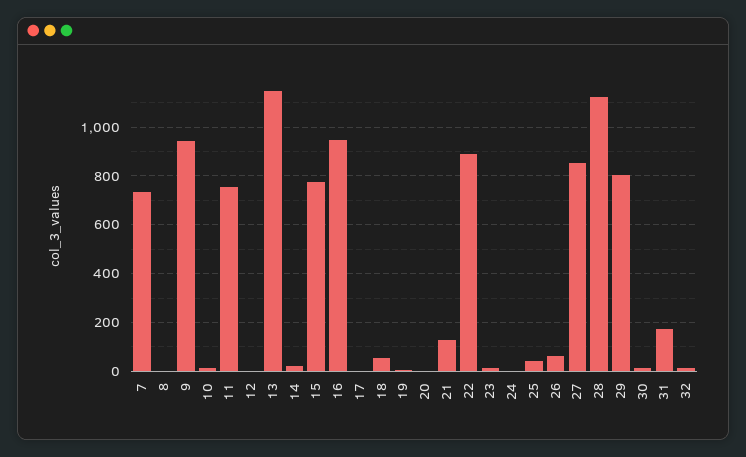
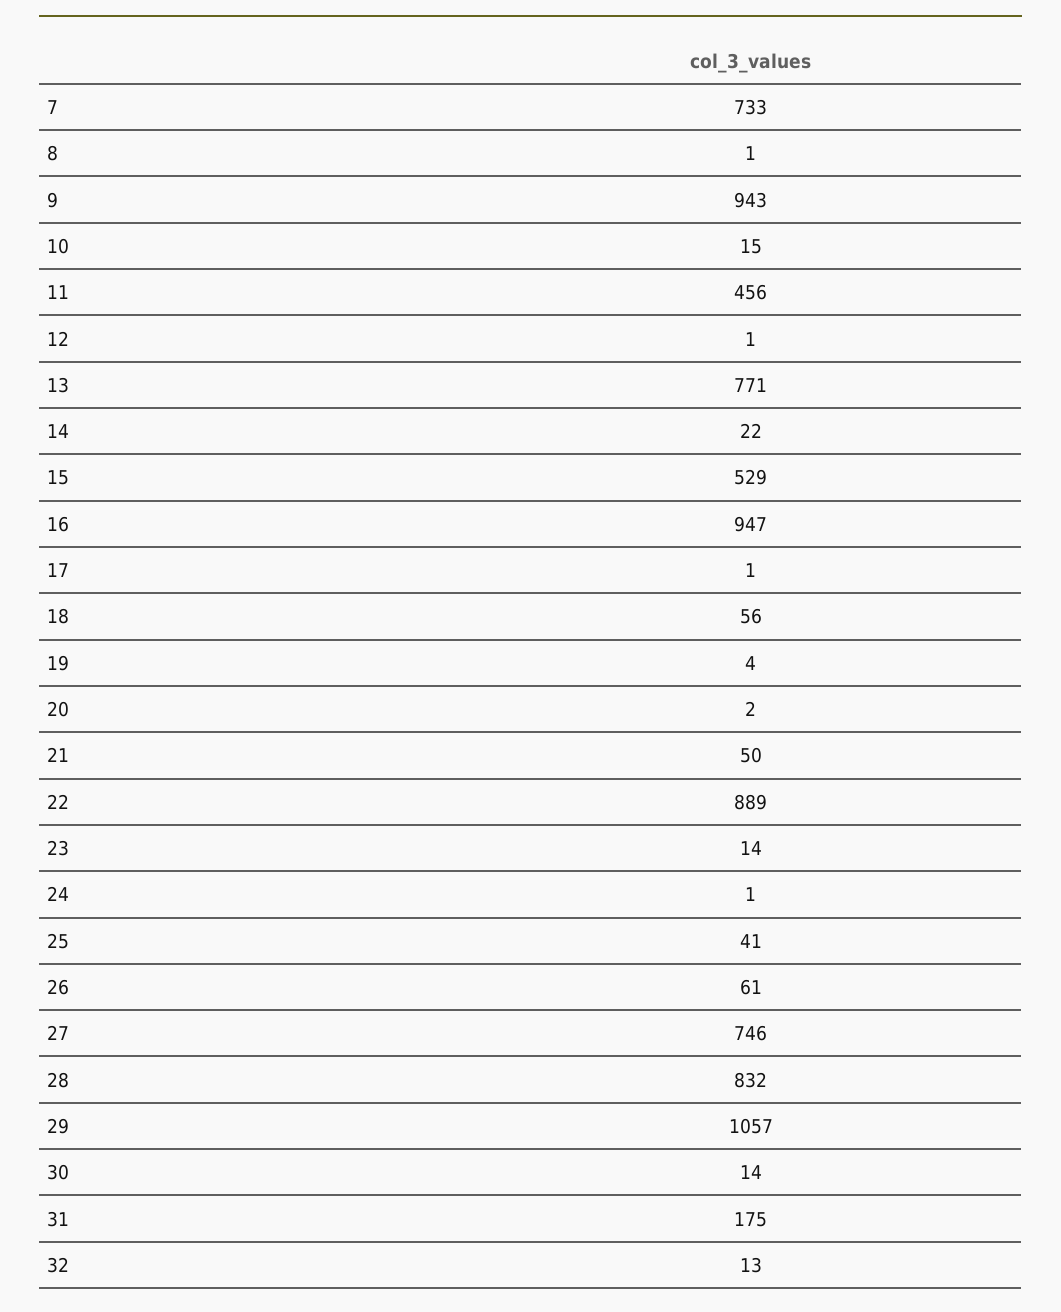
11: 750 -> 456
13: 1150 -> 771
15: 775 -> 529
21: 125 -> 50
27: 850 -> 746
28: 1125 -> 832
29: 800 -> 1057

